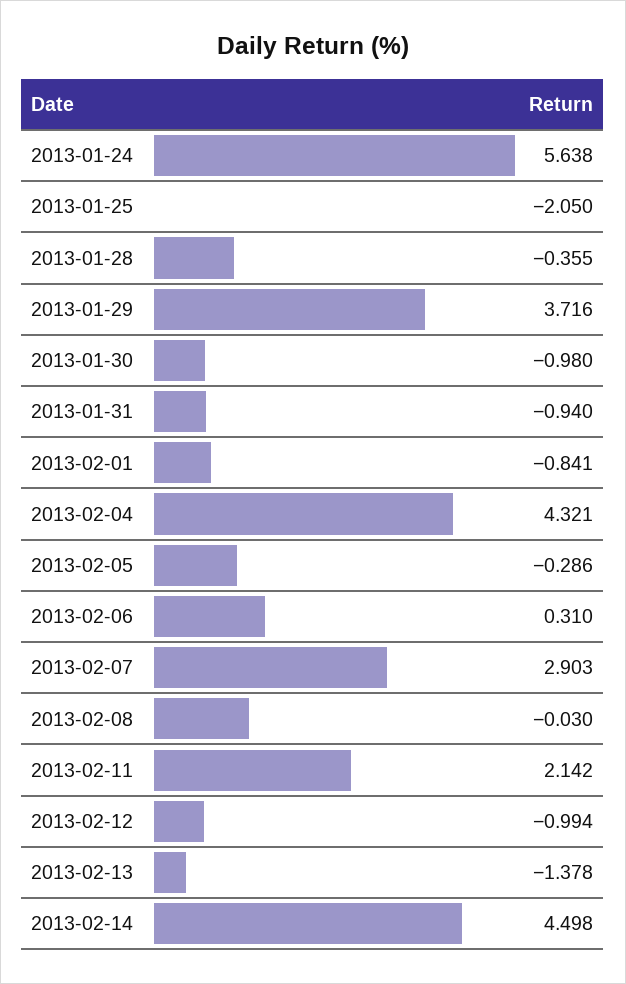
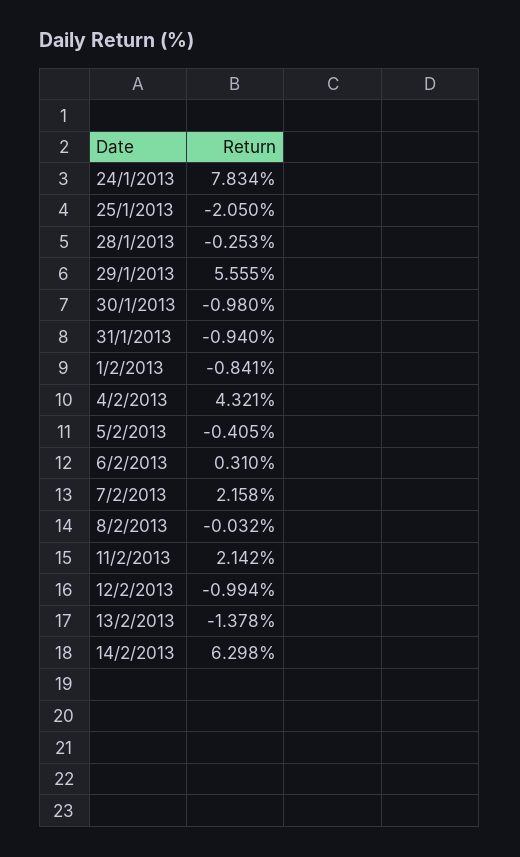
2013-01-24: 5.638 -> 7.834
2013-01-28: -0.355 -> -0.253
2013-01-29: 3.716 -> 5.555
2013-02-05: -0.286 -> -0.405
2013-02-07: 2.903 -> 2.158
2013-02-08: -0.03 -> -0.032
2013-02-14: 4.498 -> 6.298

